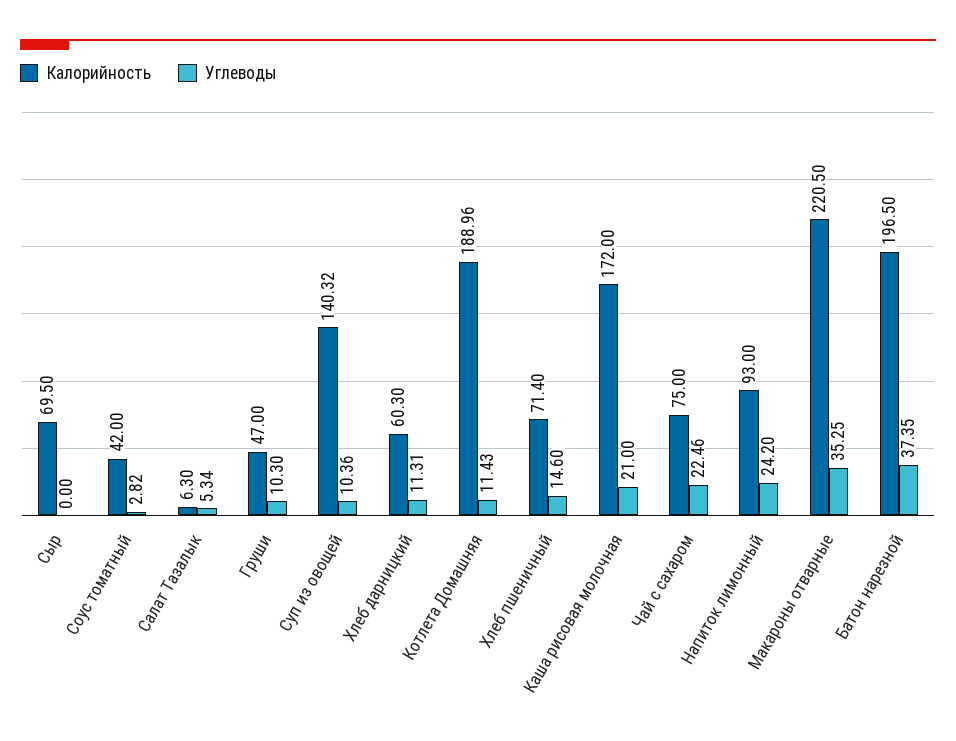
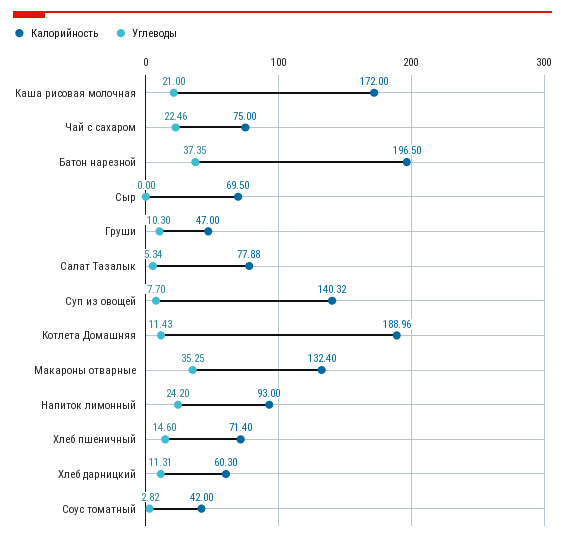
Калорийность, Салат Тазалык: 6.3 -> 77.88
Углеводы, Суп из овощей: 10.36 -> 7.7
Калорийность, Макароны отварные: 220.5 -> 132.4

